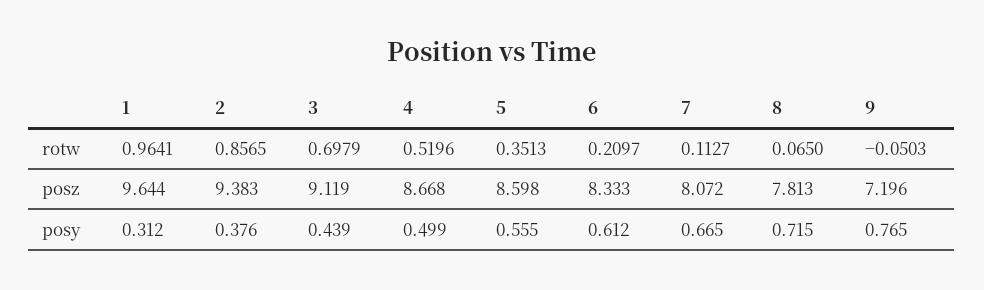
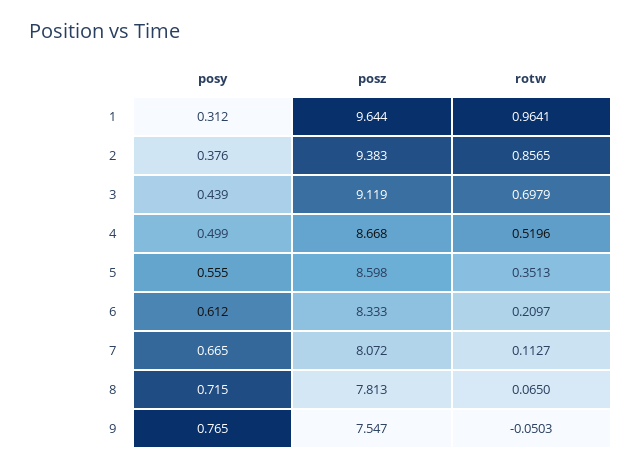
9, posz: 7.196 -> 7.547

